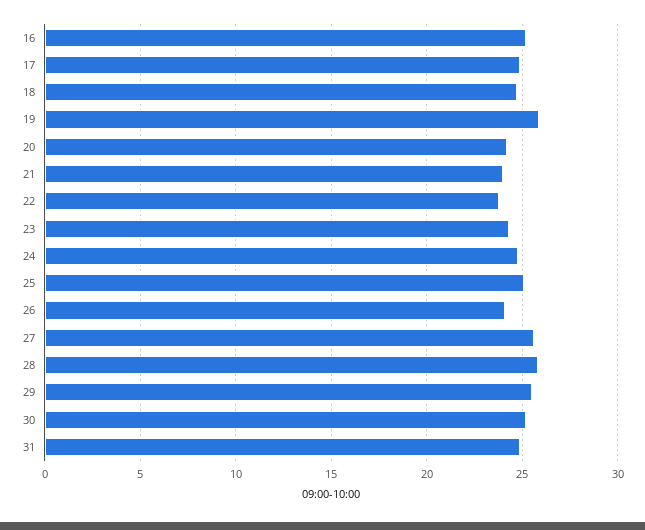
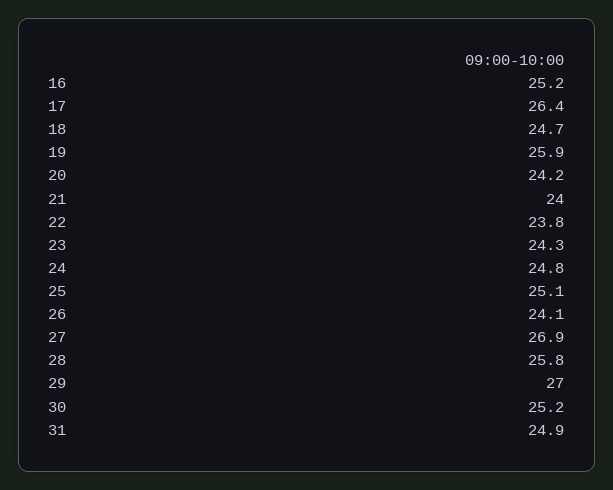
17: 25 -> 26.4
27: 25.5 -> 26.9
29: 25.5 -> 27

